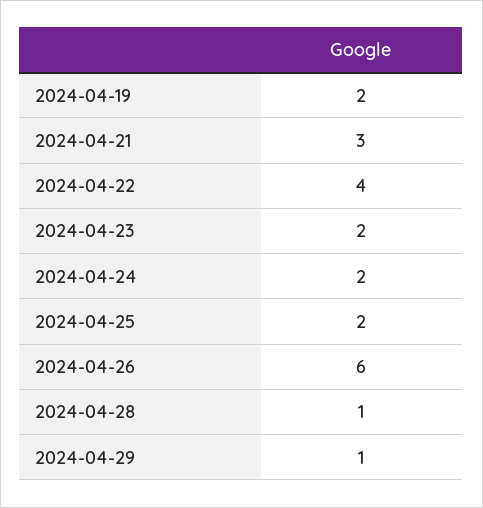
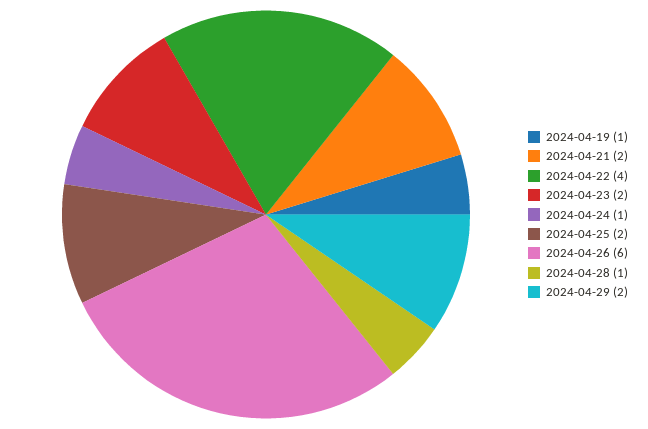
2024-04-19: 2 -> 1
2024-04-21: 3 -> 2
2024-04-24: 2 -> 1
2024-04-29: 1 -> 2

